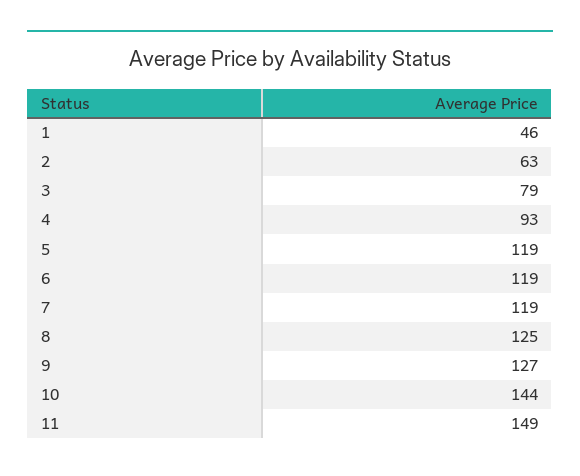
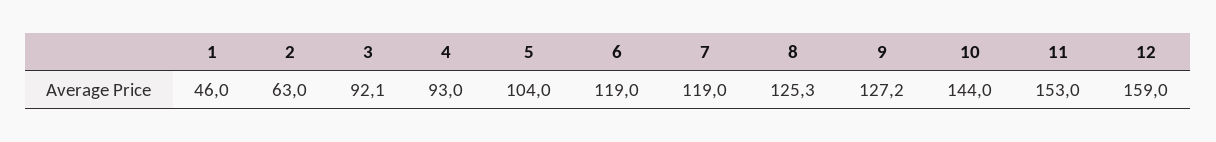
3: 79 -> 92.1
5: 119 -> 104
11: 149 -> 153
12: none -> 159

